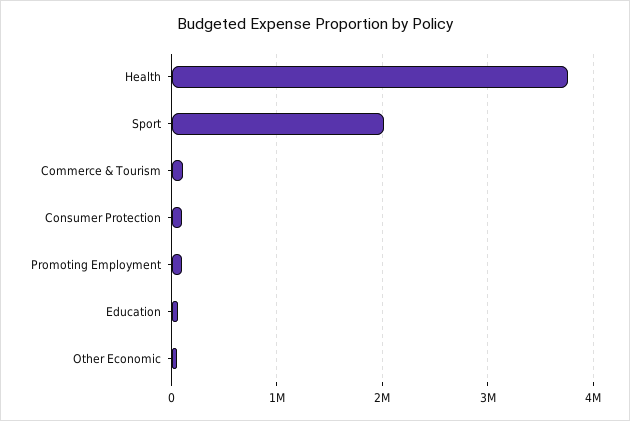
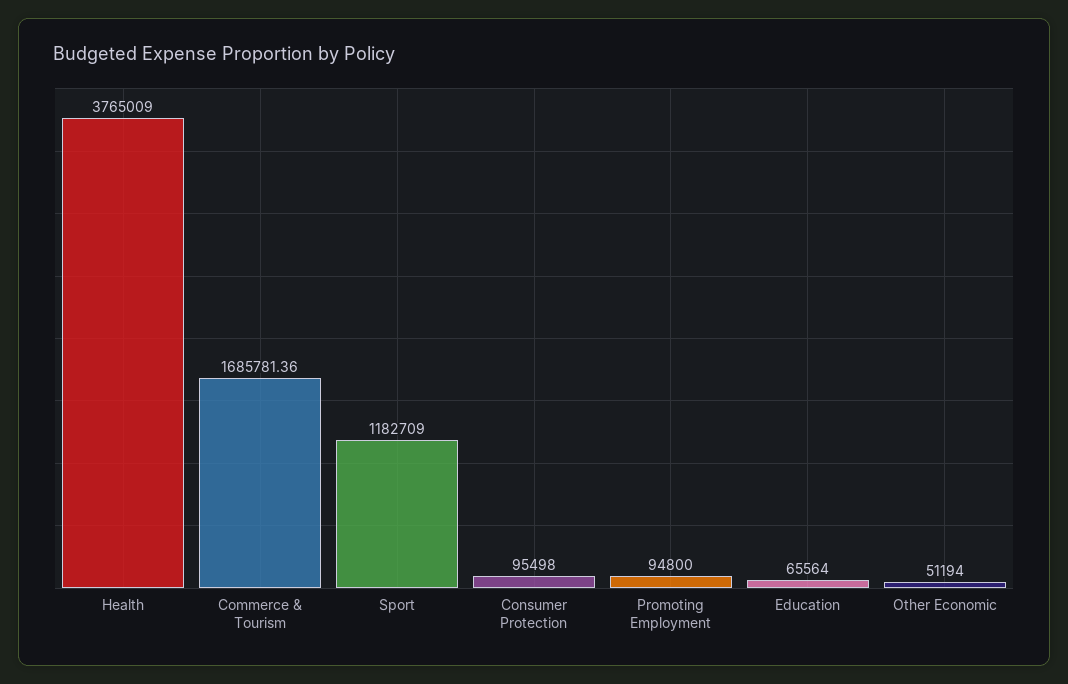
Sport: 2000000 -> 1182709
Commerce & Tourism: 100000 -> 1685781.36

